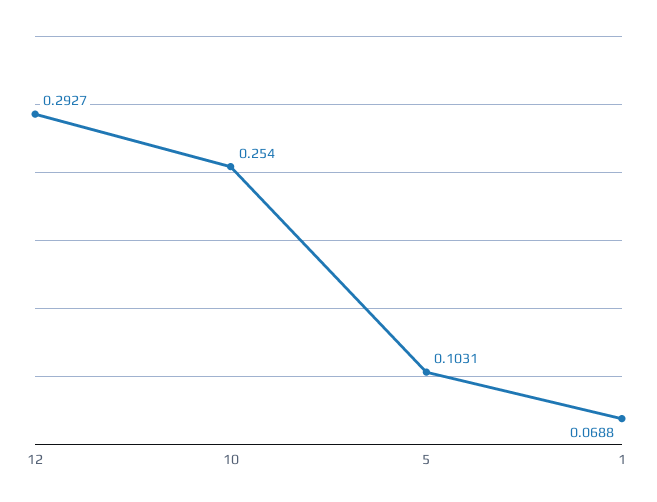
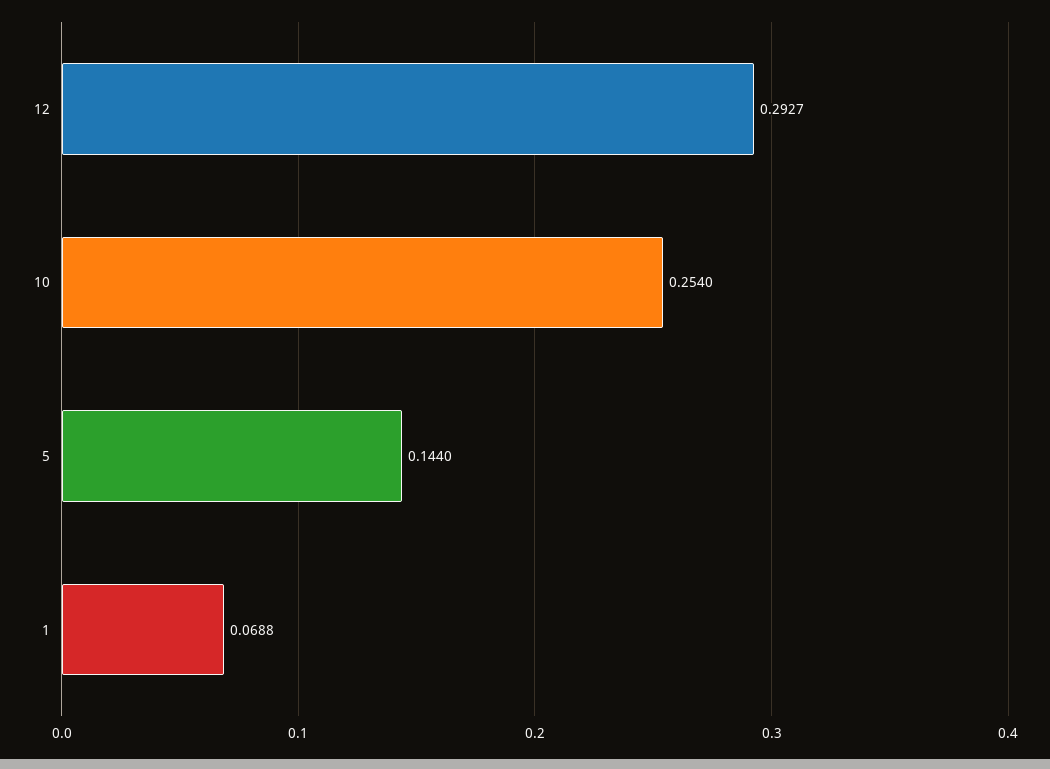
5: 0.1031 -> 0.144

